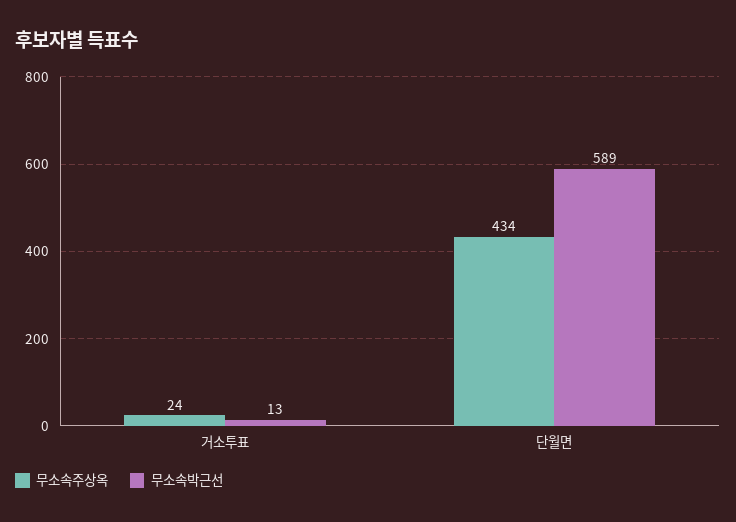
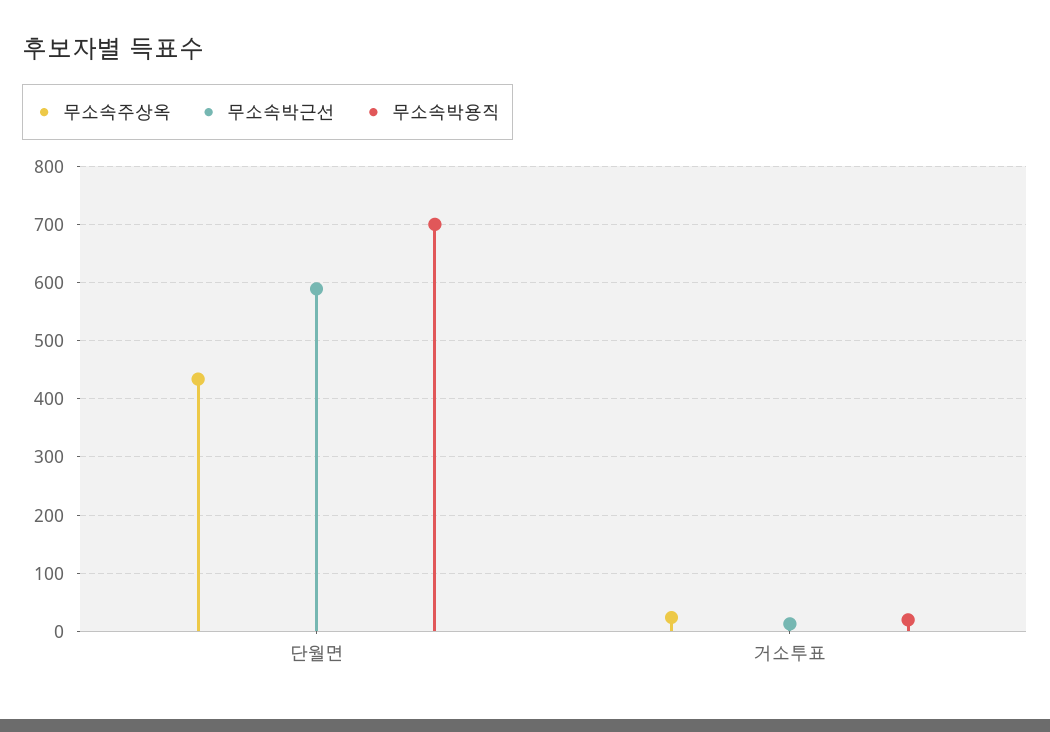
무소속박용직, 단월면: none -> 700
무소속박용직, 거소투표: none -> 20

